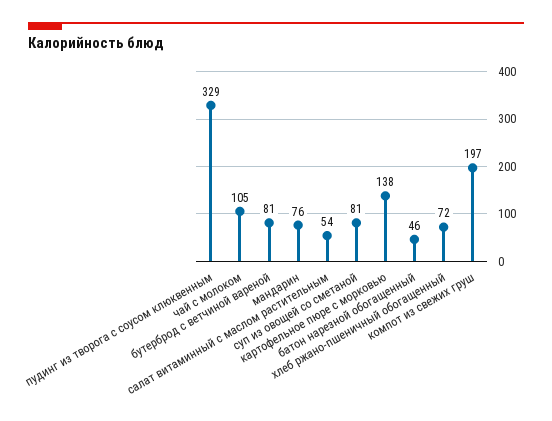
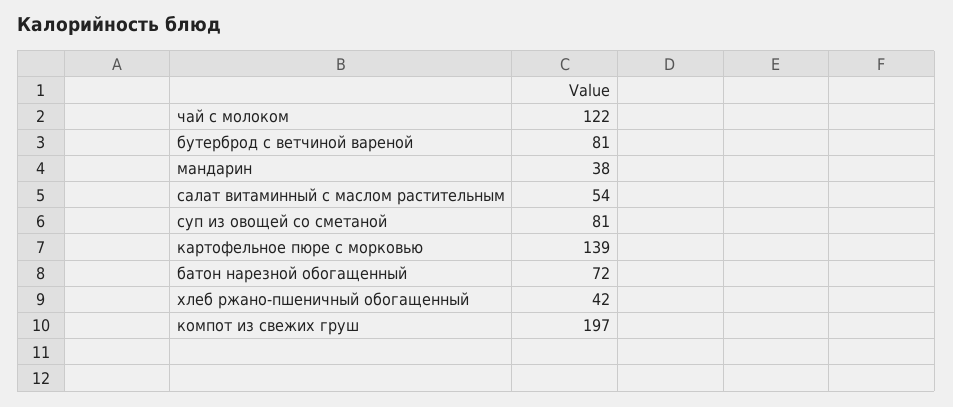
пудинг из творога с соусом клюквенным: 329 -> none
чай с молоком: 105 -> 122
мандарин: 76 -> 38
картофельное пюре с морковью: 138 -> 139
батон нарезной обогащенный: 46 -> 72
хлеб ржано-пшеничный обогащенный: 72 -> 42

